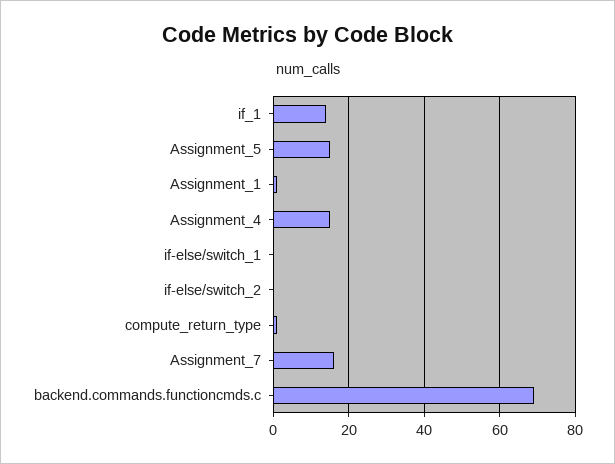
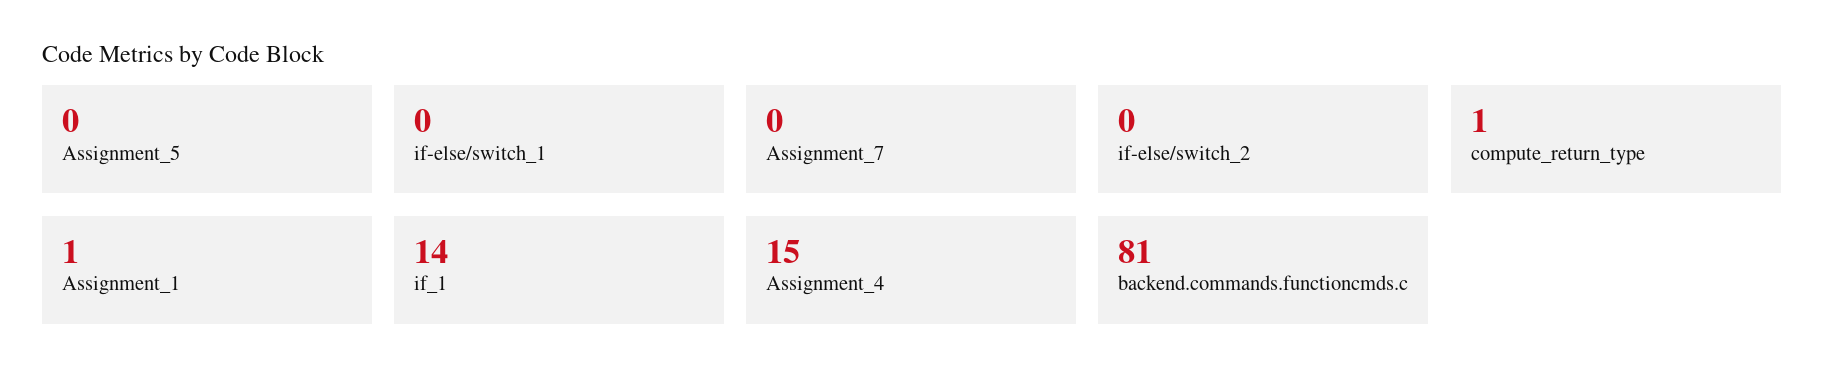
Assignment_5: 15 -> 0
Assignment_7: 15 -> 0
backend.commands.functioncmds.c: 70 -> 81

